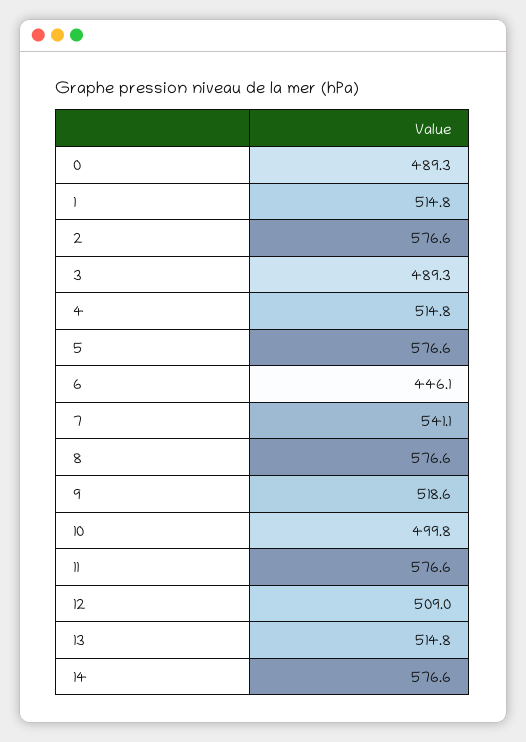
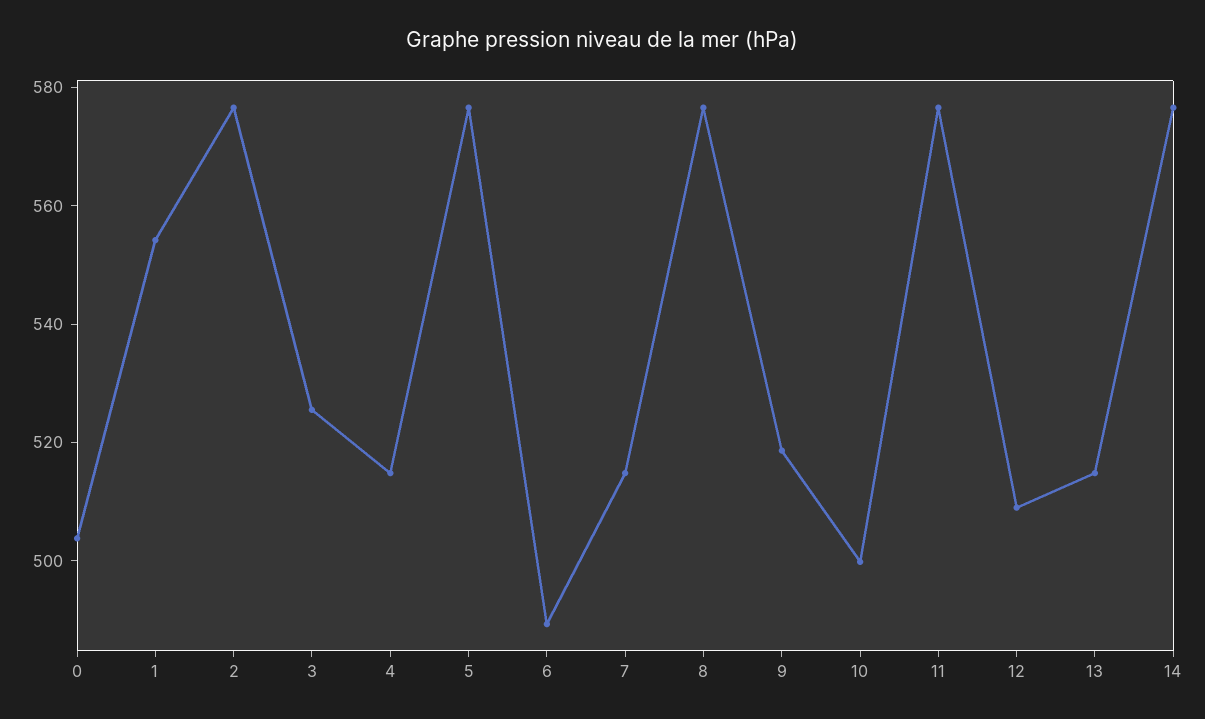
0: 489.3 -> 505
1: 514.8 -> 555
3: 489.3 -> 525
6: 446.1 -> 490
7: 541.1 -> 515

